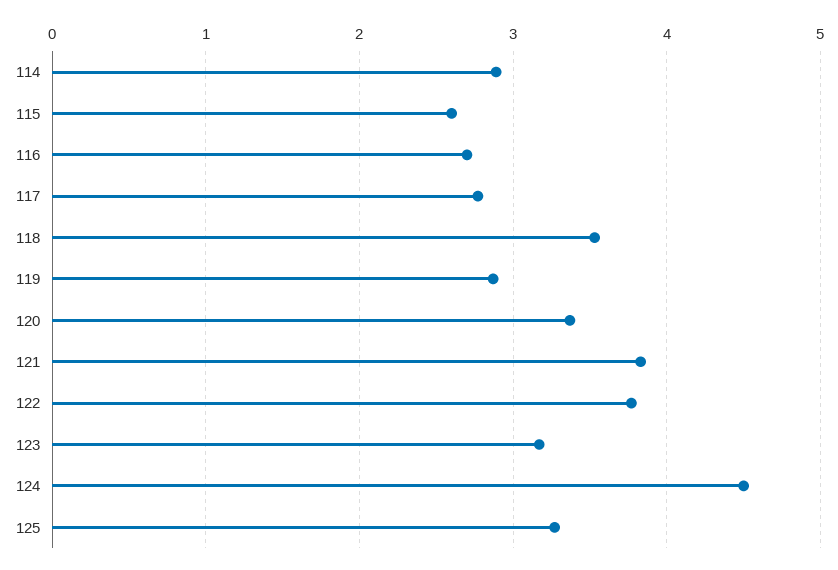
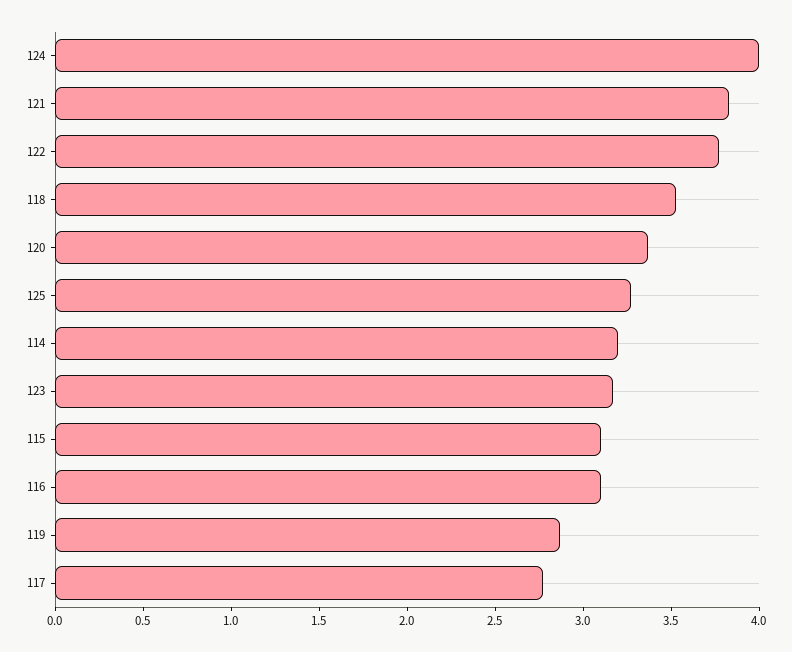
114: 2.9 -> 3.2
115: 2.6 -> 3.1
116: 2.7 -> 3.1
124: 4.5 -> 4

